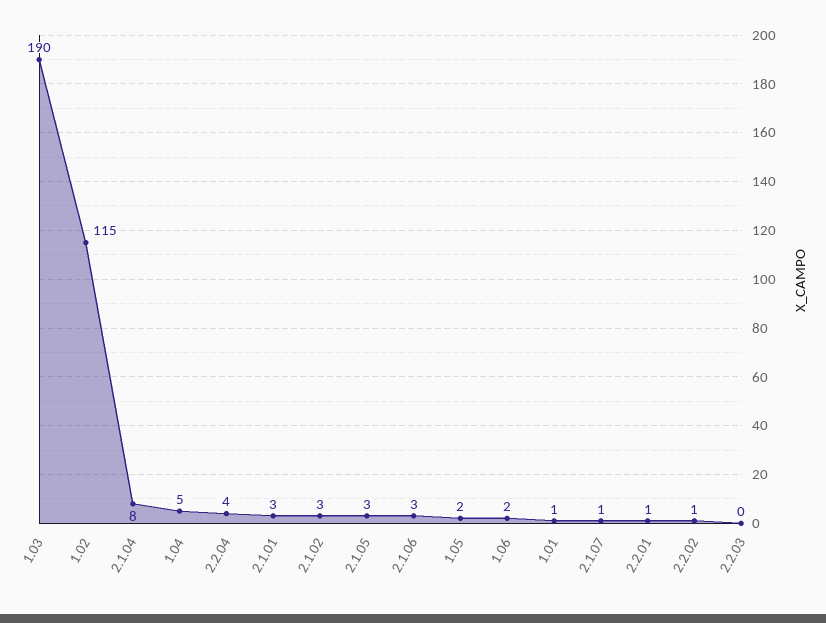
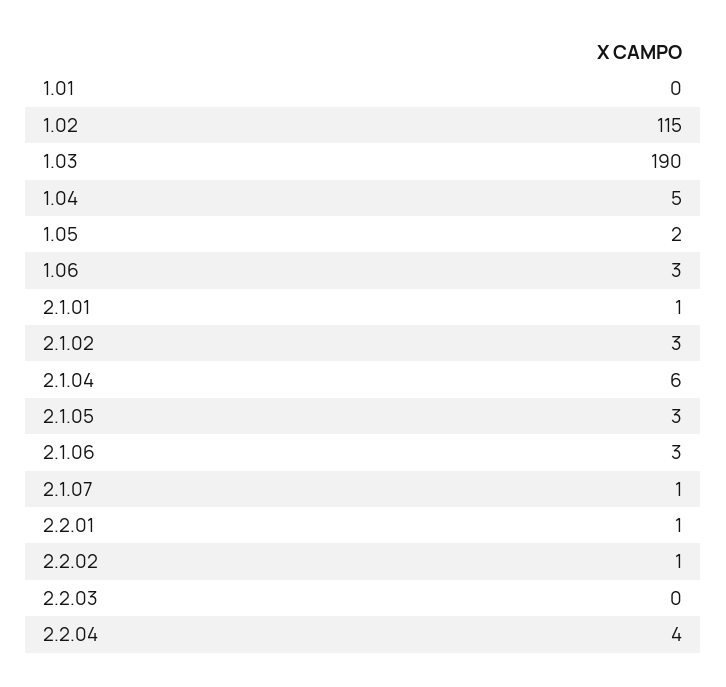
2.1.04: 8 -> 6
2.1.01: 3 -> 1
1.06: 2 -> 3
1.01: 1 -> 0

